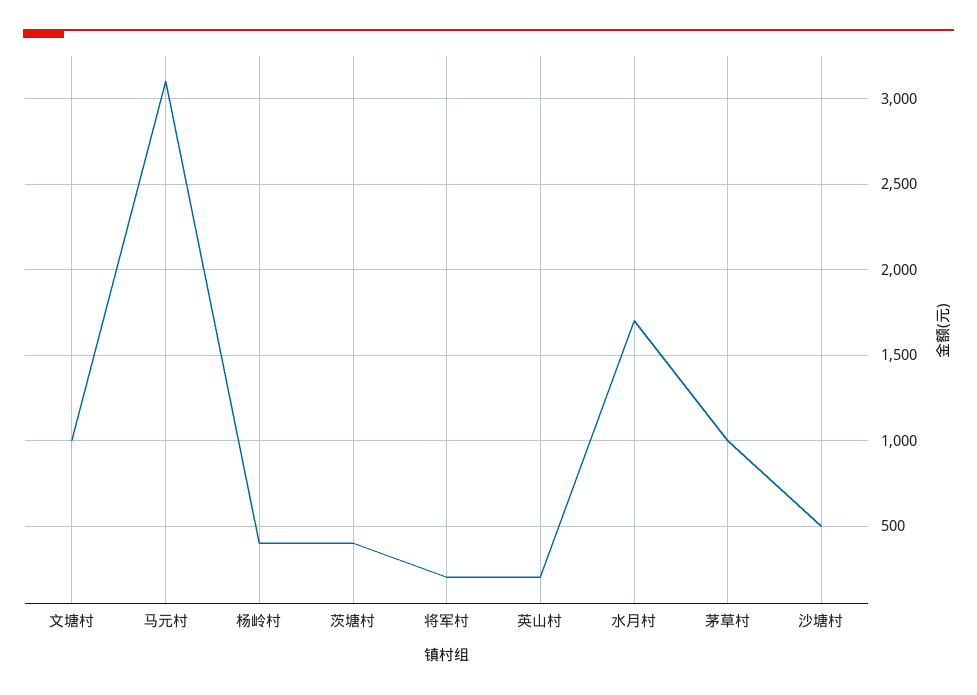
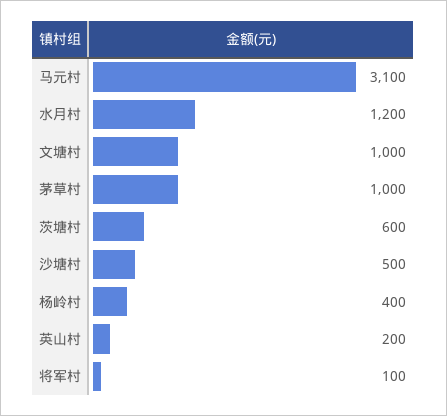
茨塘村: 400 -> 600
将军村: 200 -> 100
水月村: 1700 -> 1200

